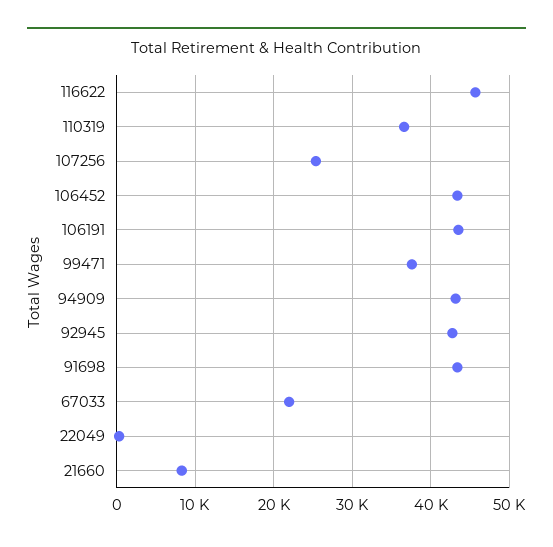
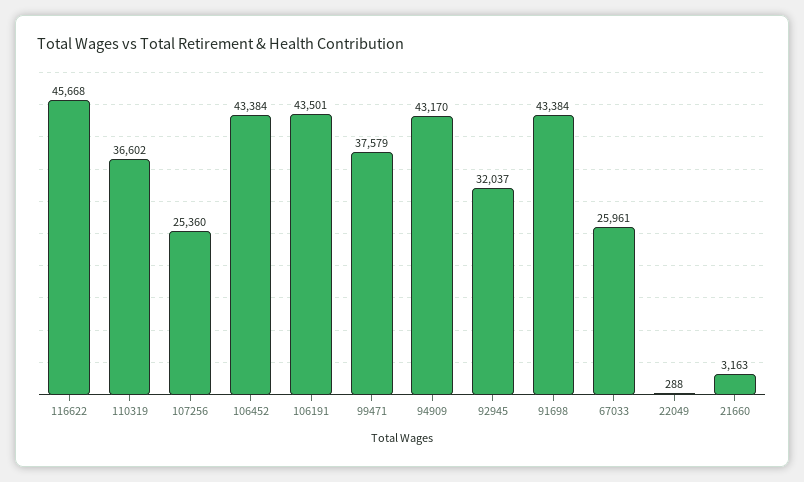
92945: 43000 -> 32037
67033: 22000 -> 25961
21660: 8000 -> 3163

